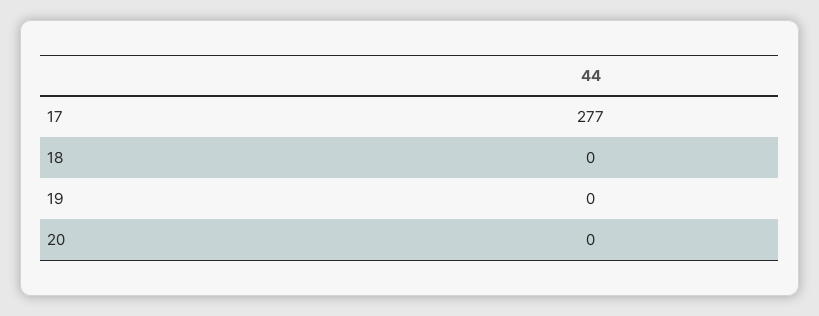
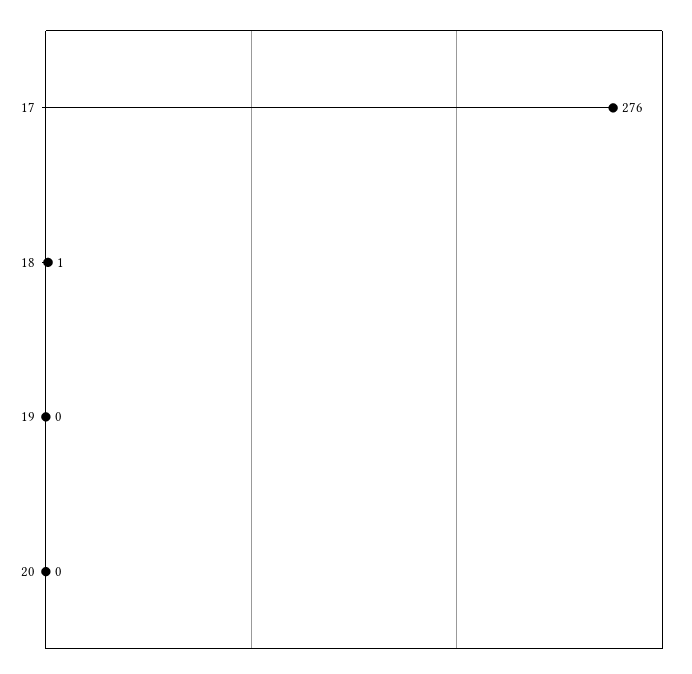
17: 277 -> 276
18: 0 -> 1

